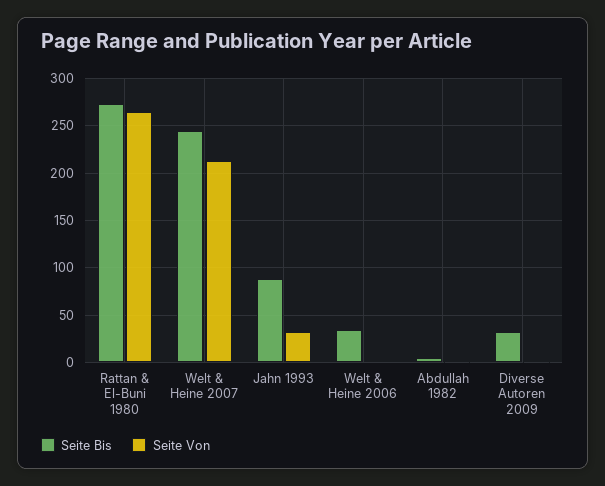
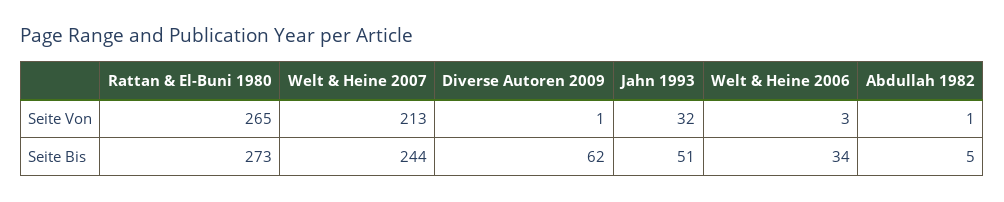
Seite Bis, Jahn 1993: 90 -> 51
Seite Bis, Diverse Autoren 2009: 30 -> 62

